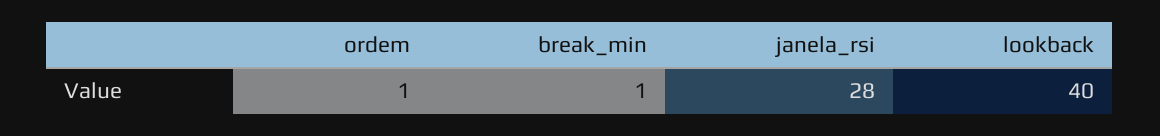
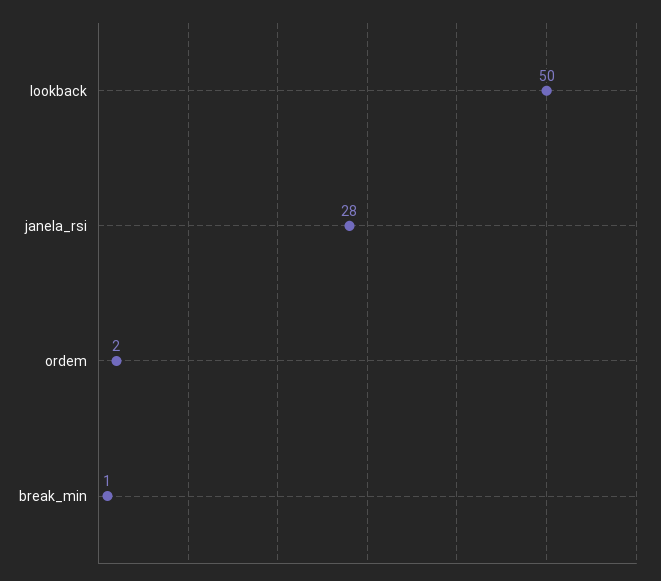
ordem: 1 -> 2
lookback: 40 -> 50

